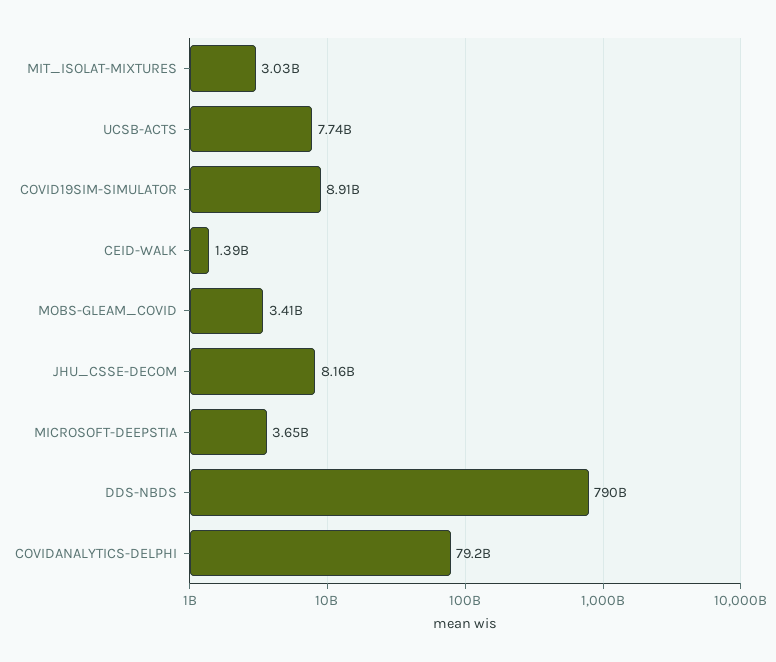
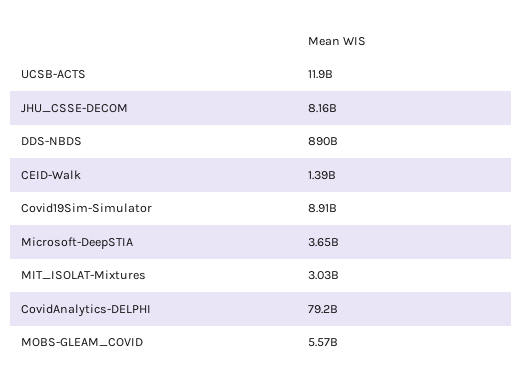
UCSB-ACTS: 7740000000 -> 11900000000
MOBS-GLEAM_COVID: 3410000000 -> 5570000000
DDS-NBDS: 790000000000 -> 890000000000

